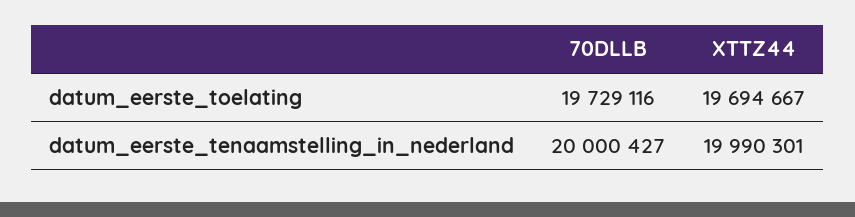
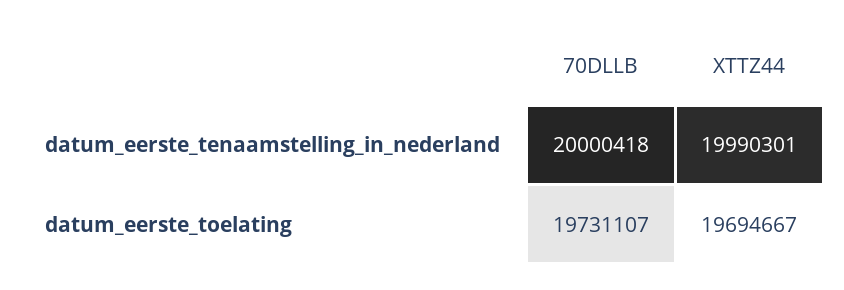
70DLLB, datum_eerste_toelating: 19729116 -> 19731107
70DLLB, datum_eerste_tenaamstelling_in_nederland: 20000427 -> 20000418

